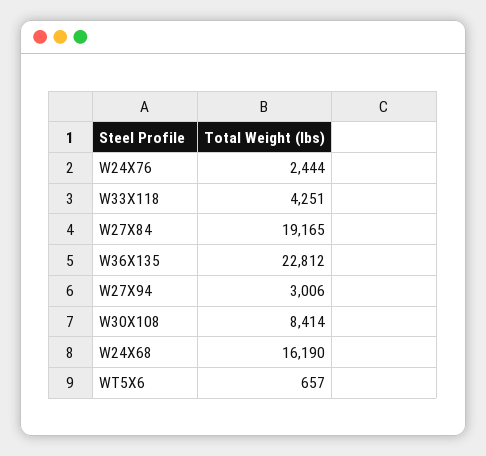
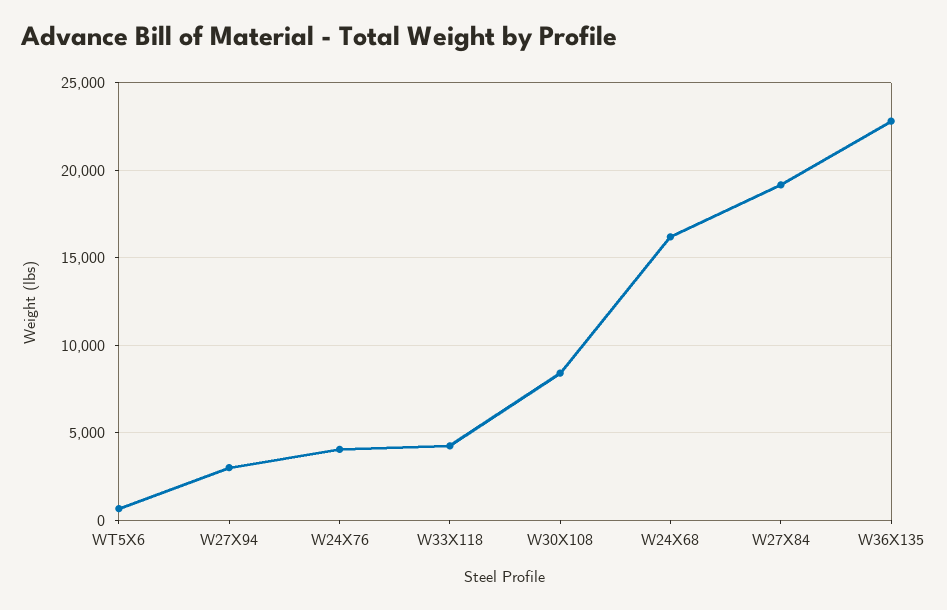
W24X76: 2444 -> 4000

